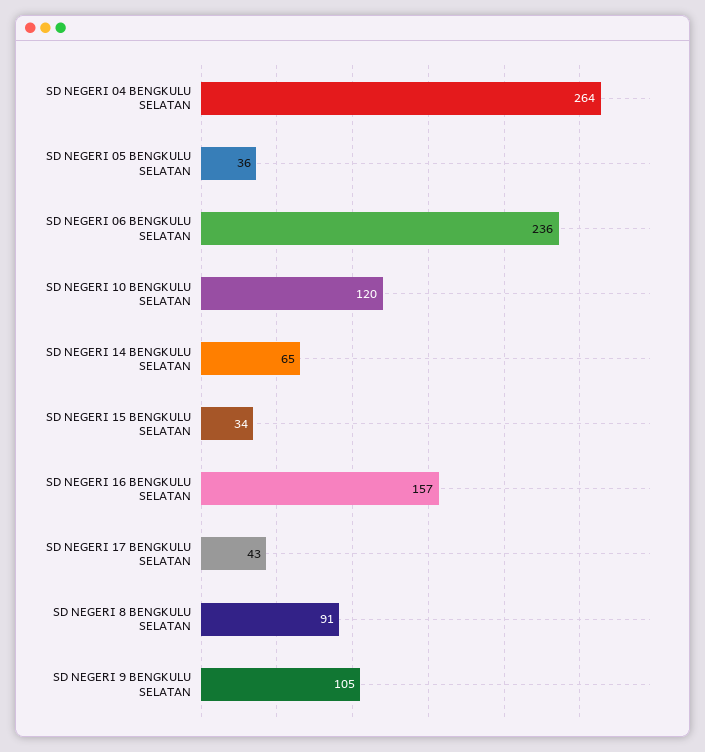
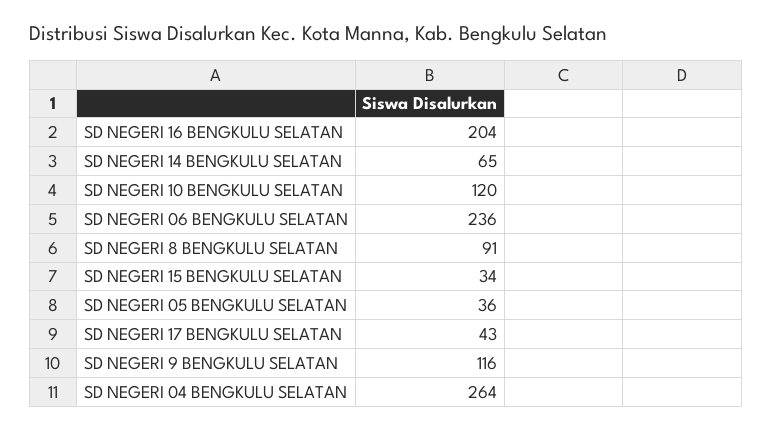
SD NEGERI 16 BENGKULU SELATAN: 157 -> 204
SD NEGERI 9 BENGKULU SELATAN: 105 -> 116

